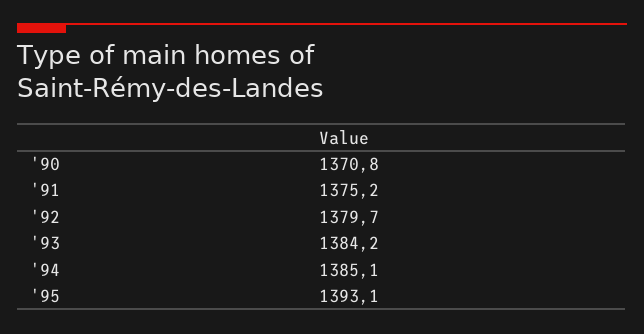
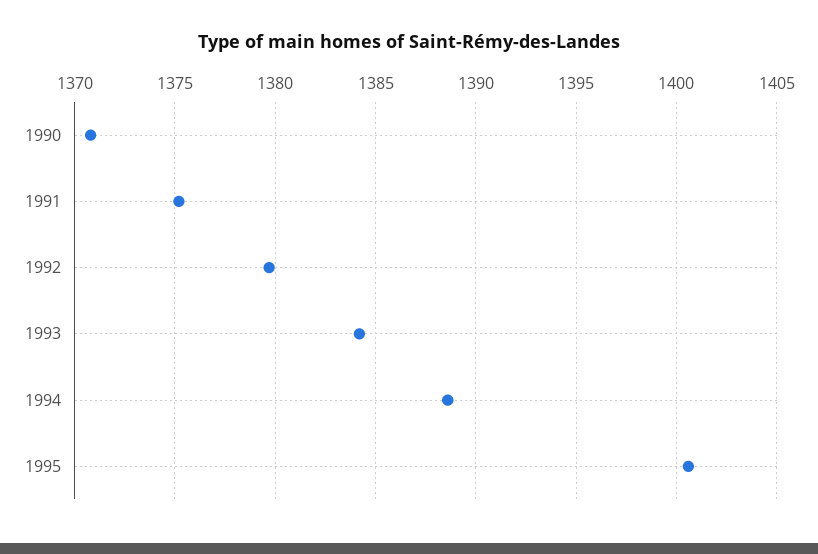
'94: 1385.1 -> 1388.5
'95: 1393.1 -> 1400.5

